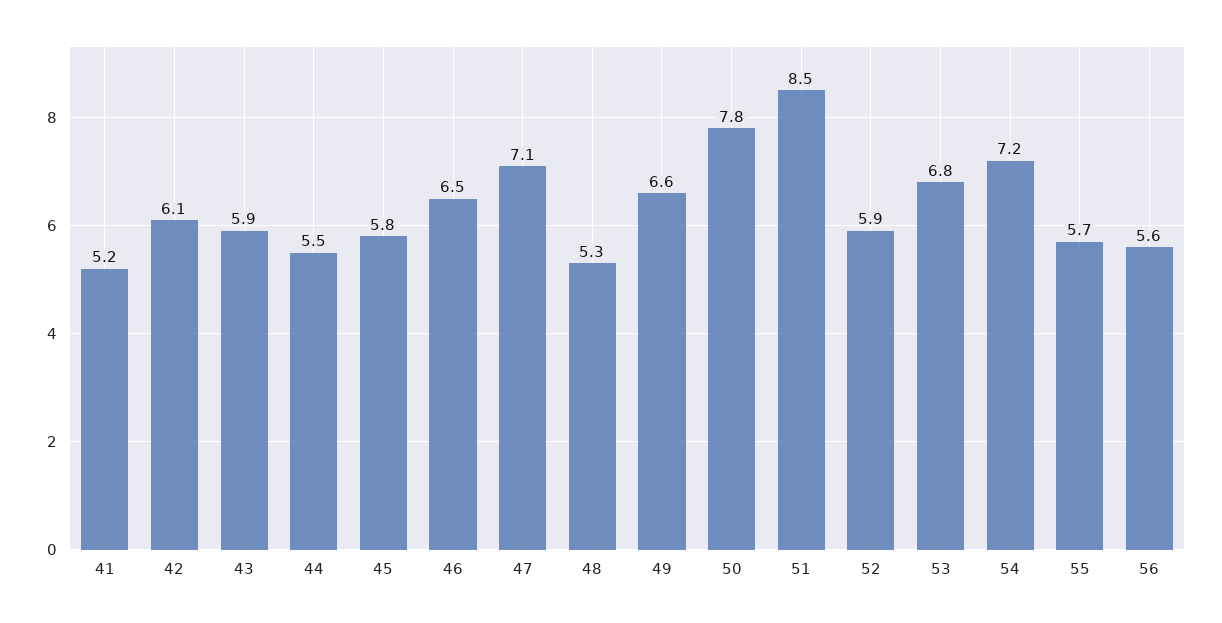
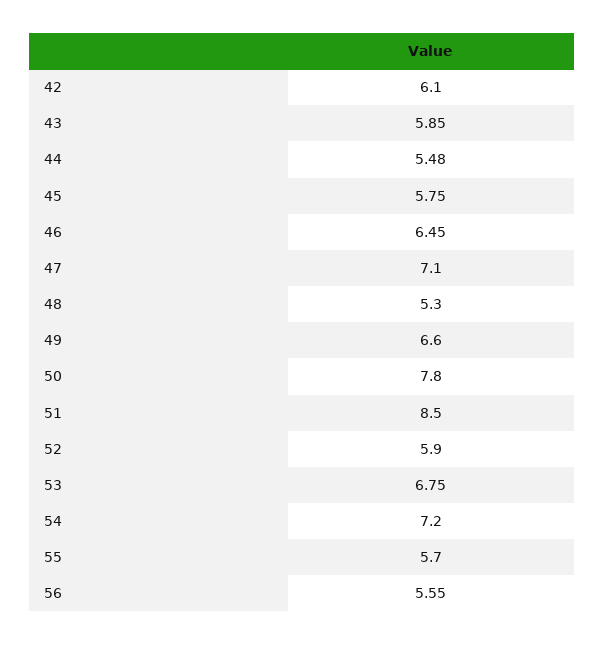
41: 5.2 -> none

